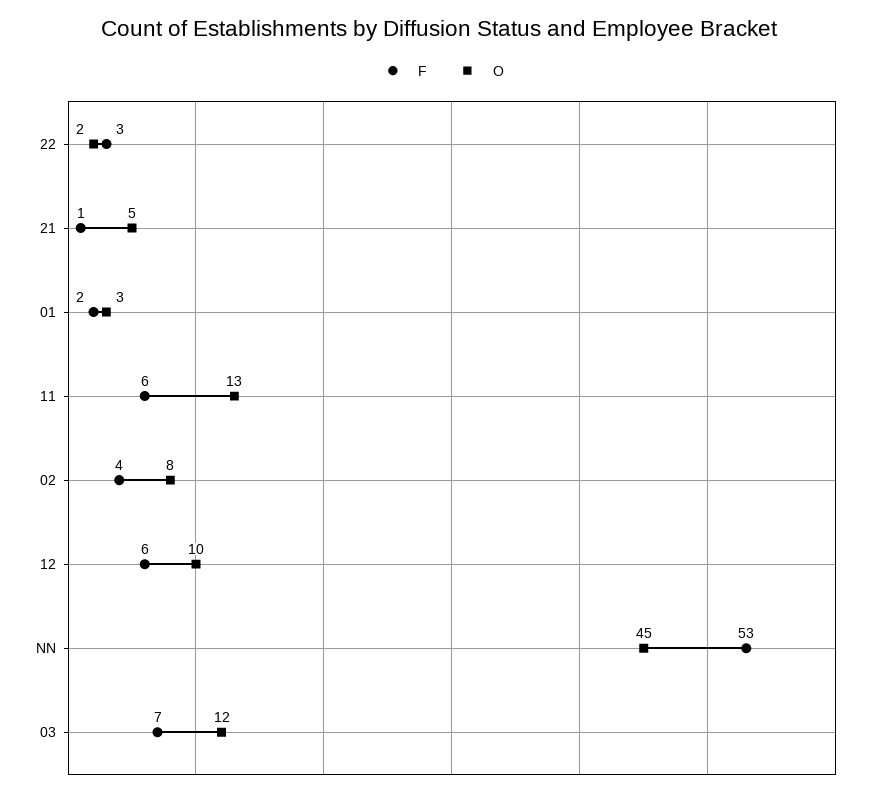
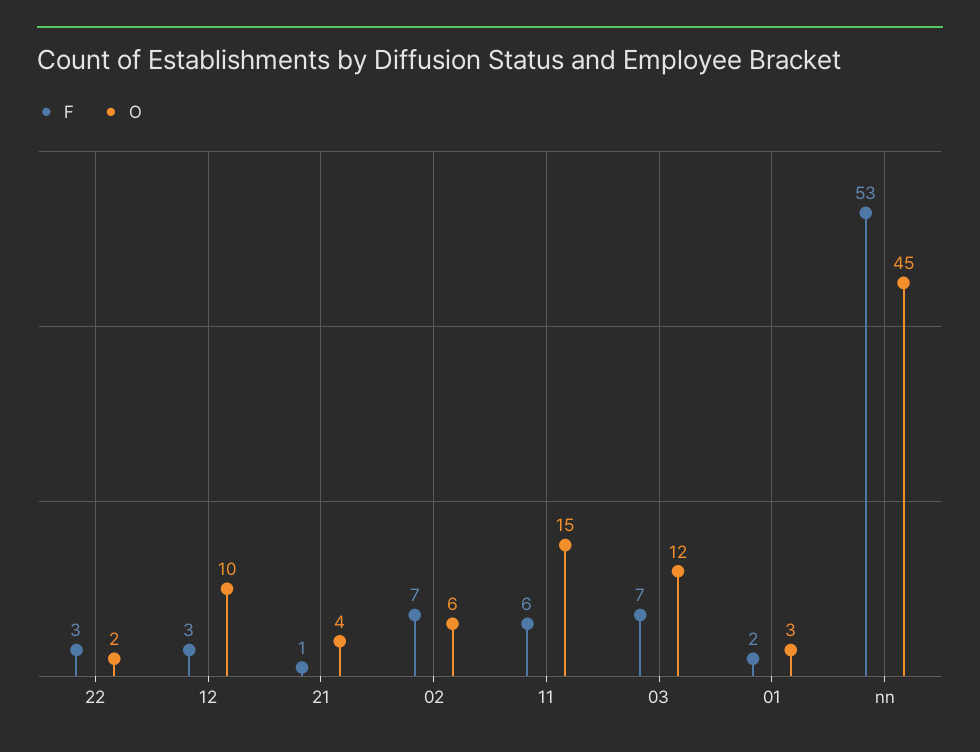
O, 21: 5 -> 4
O, 11: 13 -> 15
F, 02: 4 -> 7
O, 02: 8 -> 6
F, 12: 6 -> 3

